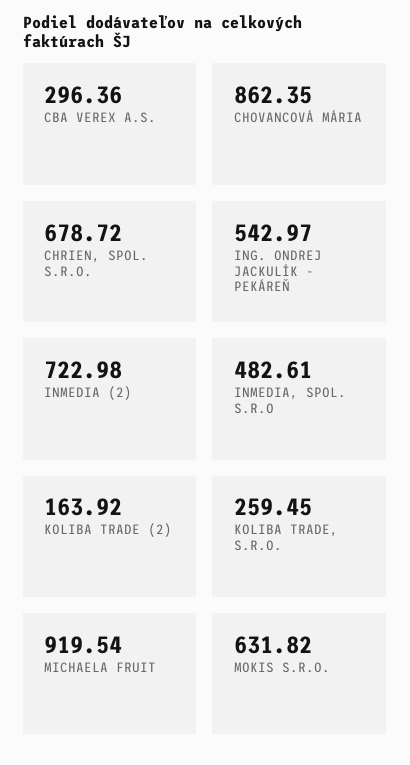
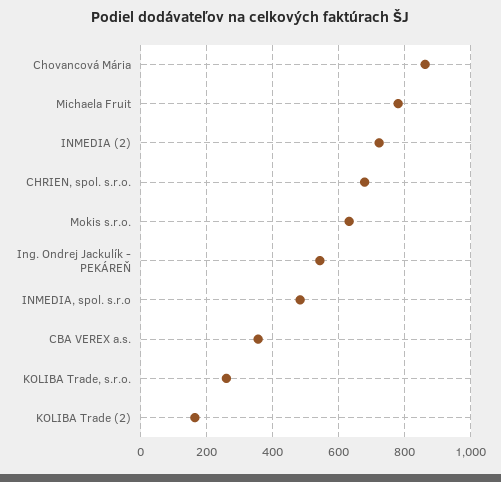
CBA VEREX A.S.: 296.36 -> 360
MICHAELA FRUIT: 919.54 -> 780

